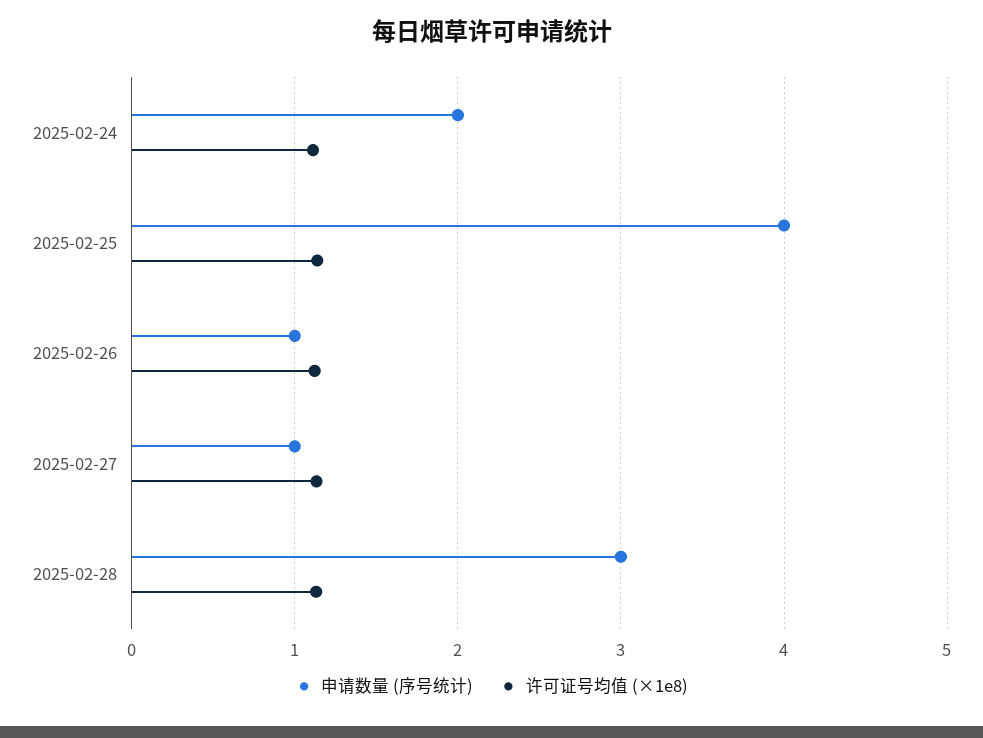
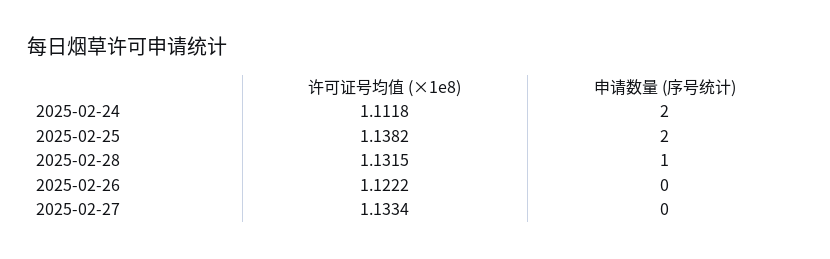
申请数量 (序号统计), 2025-02-25: 4 -> 2
申请数量 (序号统计), 2025-02-26: 1 -> 0
申请数量 (序号统计), 2025-02-27: 1 -> 0
申请数量 (序号统计), 2025-02-28: 3 -> 1

